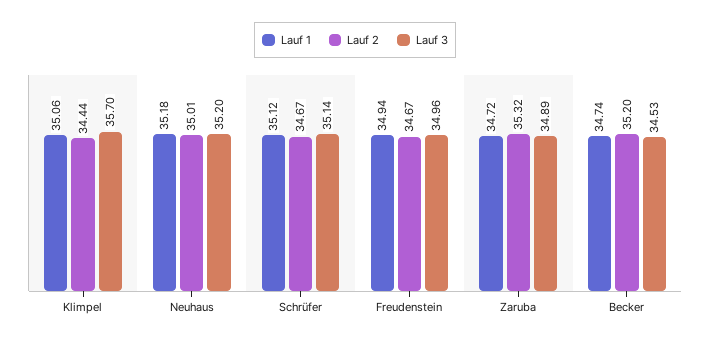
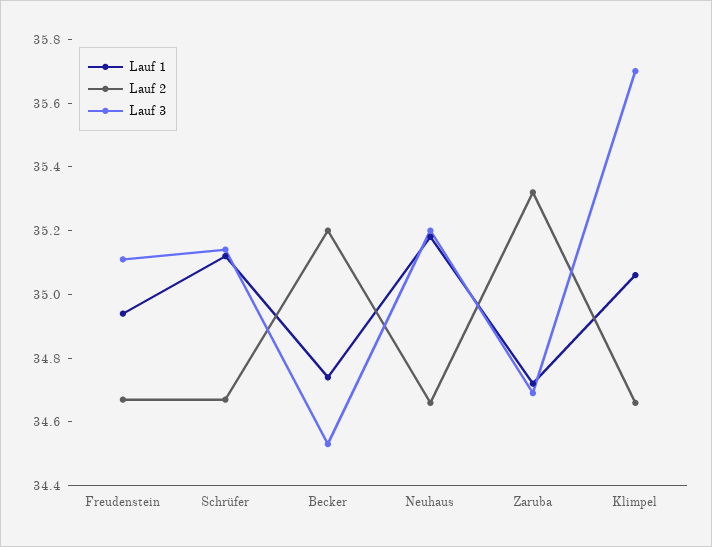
Lauf 2, Klimpel: 34.44 -> 34.65
Lauf 2, Neuhaus: 35.01 -> 34.65
Lauf 3, Freudenstein: 34.96 -> 35.1
Lauf 3, Zaruba: 34.89 -> 34.7

